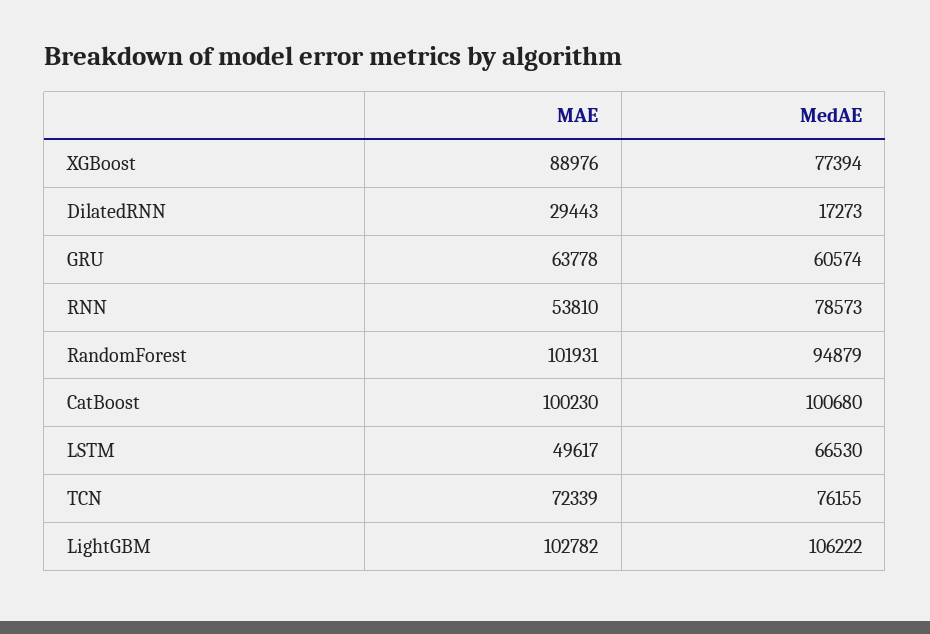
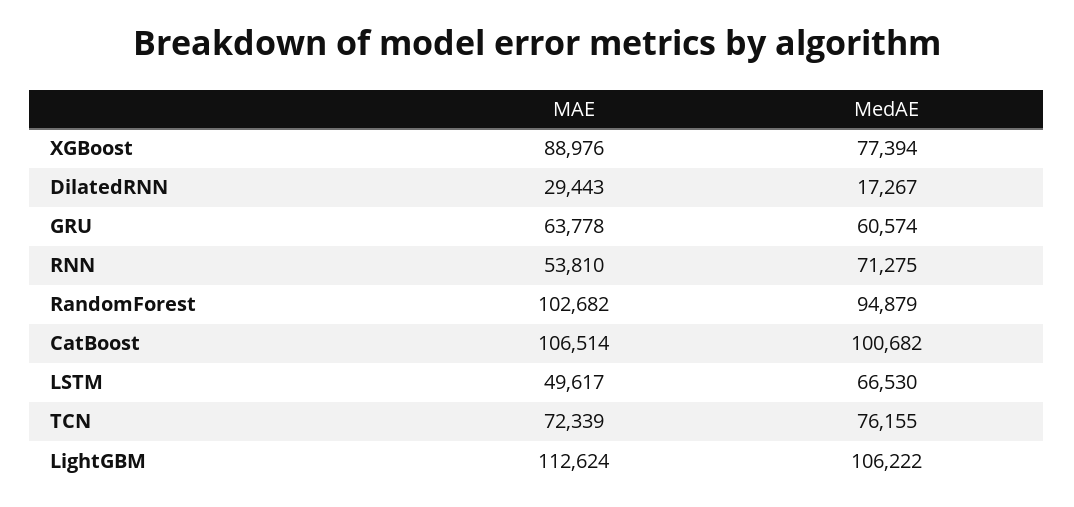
MedAE, DilatedRNN: 17273 -> 17267
MedAE, RNN: 78573 -> 71275
MAE, RandomForest: 101931 -> 102682
MAE, CatBoost: 100230 -> 106514
MedAE, CatBoost: 100680 -> 100682
MAE, LightGBM: 102782 -> 112624

